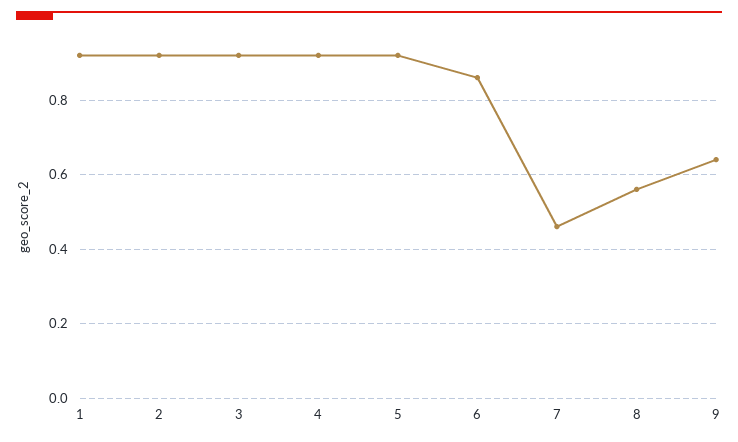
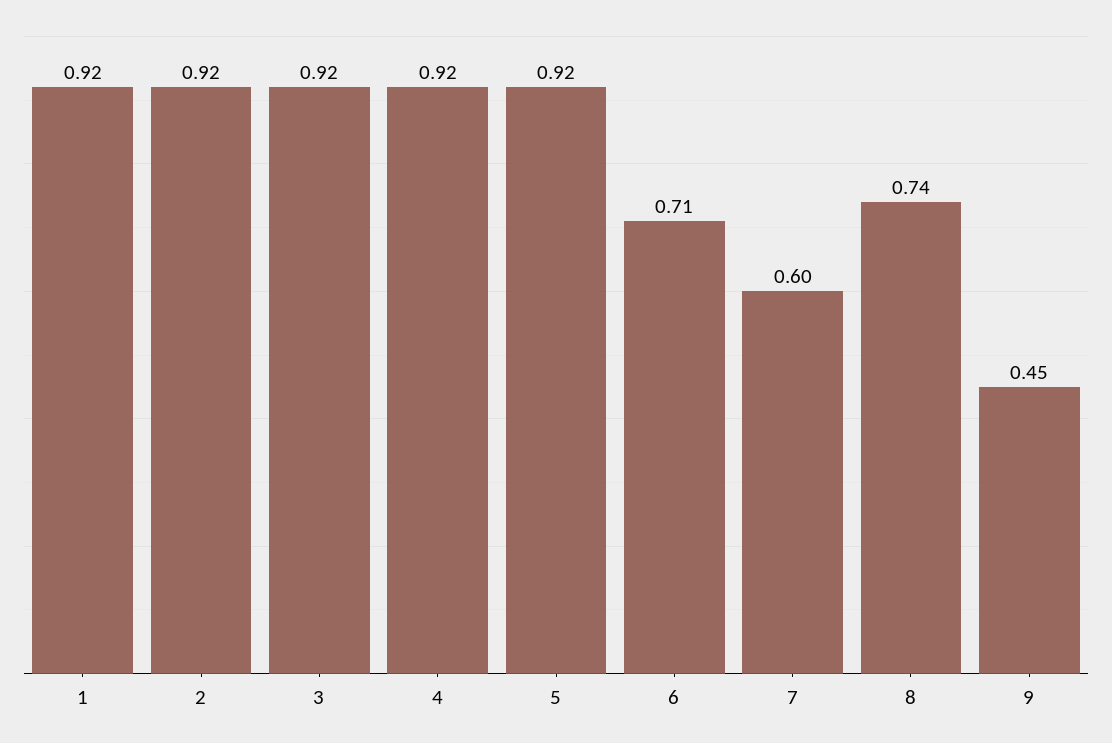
6: 0.85 -> 0.71
7: 0.45 -> 0.6
8: 0.55 -> 0.74
9: 0.65 -> 0.45

